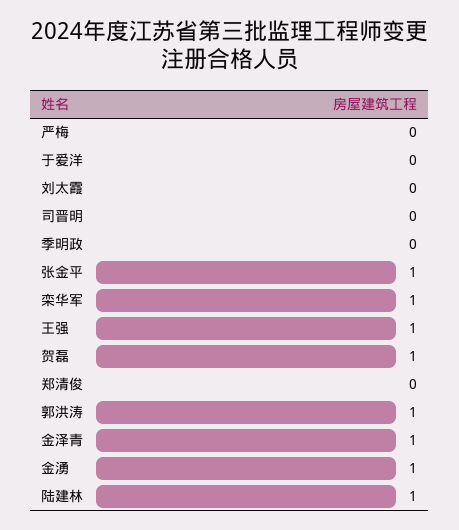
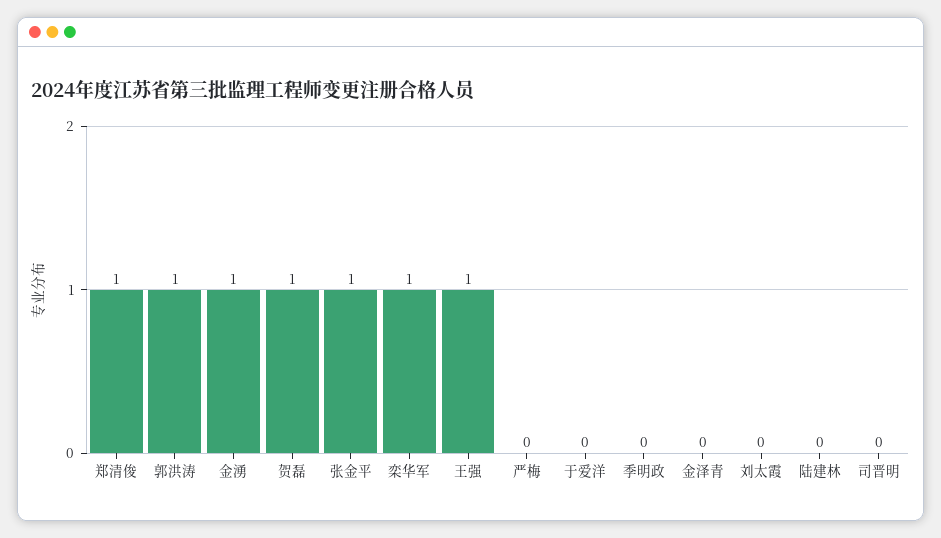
郑清俊: 0 -> 1
金泽青: 1 -> 0
陆建林: 1 -> 0

